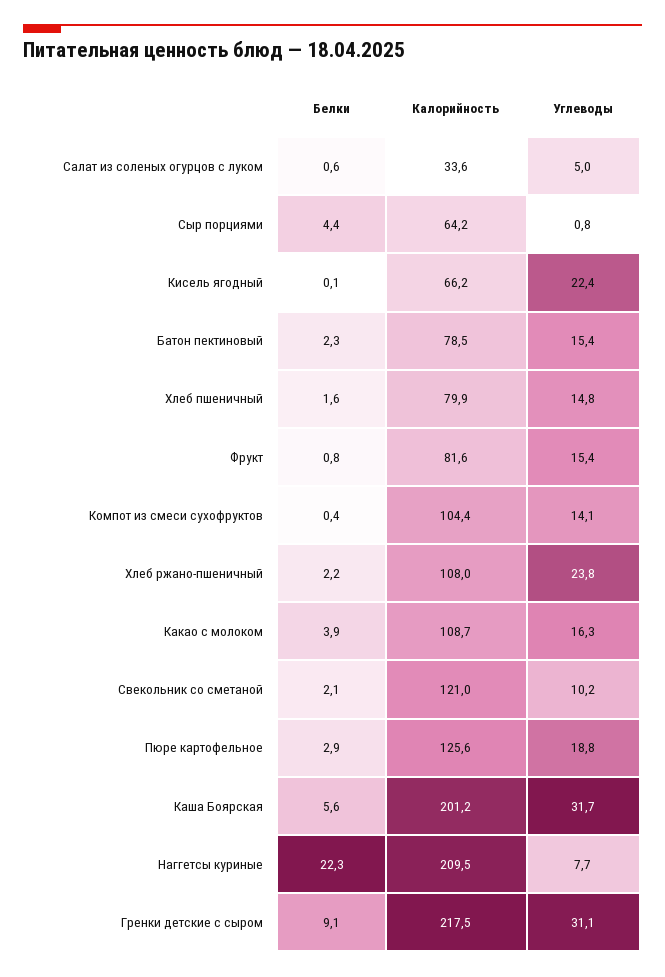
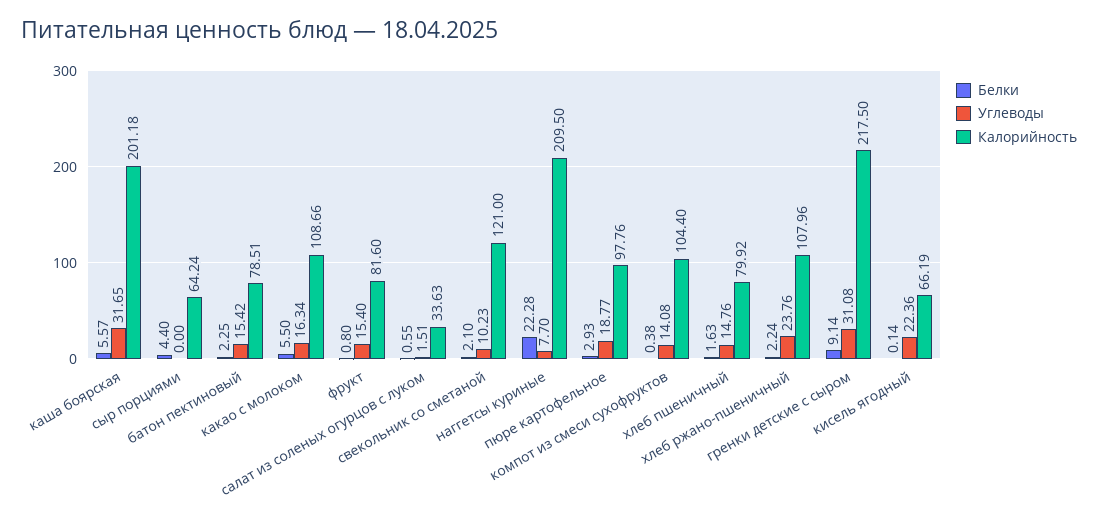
Углеводы, Салат из соленых огурцов с луком: 5 -> 1.51
Углеводы, Сыр порциями: 0.8 -> 0
Белки, Какао с молоком: 3.9 -> 5.5
Калорийность, Пюре картофельное: 125.6 -> 97.76

